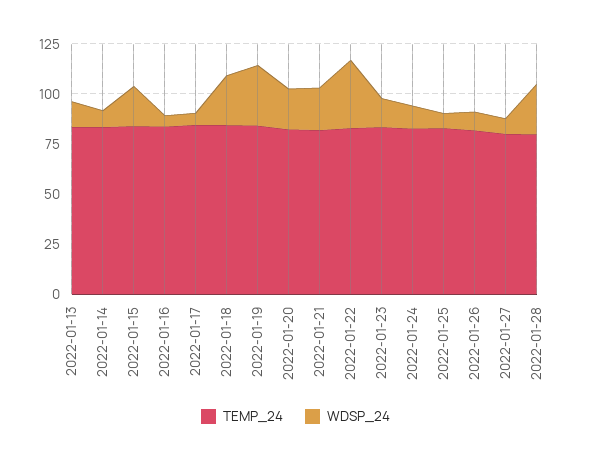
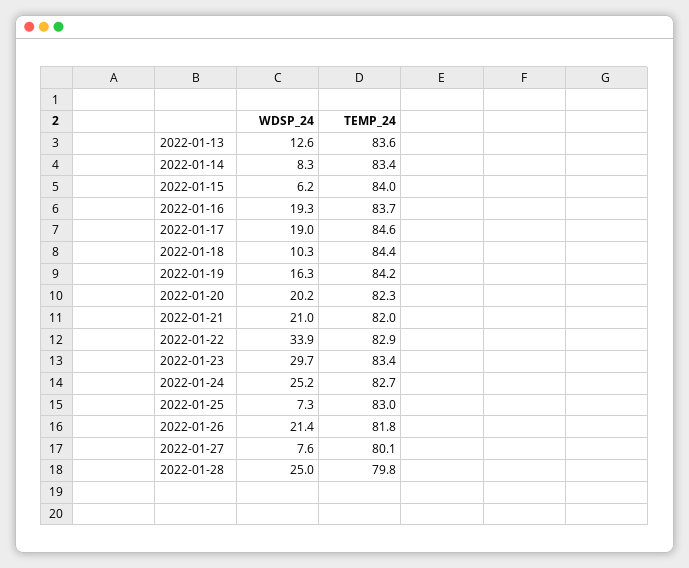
WDSP_24, 2022-01-15: 20 -> 6.2
WDSP_24, 2022-01-16: 5 -> 19.3
WDSP_24, 2022-01-17: 5 -> 19
WDSP_24, 2022-01-18: 25 -> 10.3
WDSP_24, 2022-01-19: 30 -> 16.3
WDSP_24, 2022-01-23: 15 -> 29.7
WDSP_24, 2022-01-24: 10 -> 25.2
WDSP_24, 2022-01-26: 10 -> 21.4

